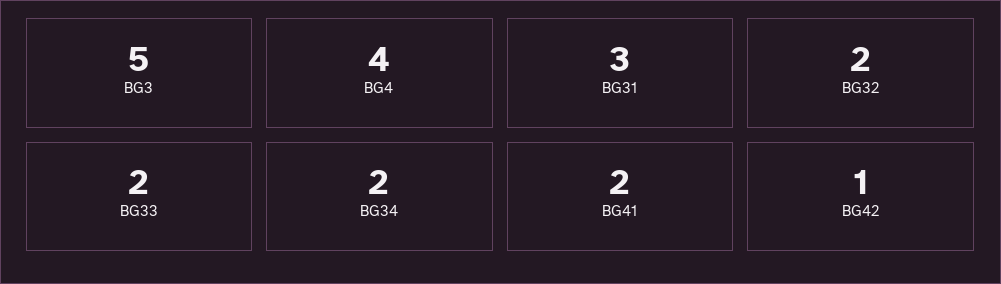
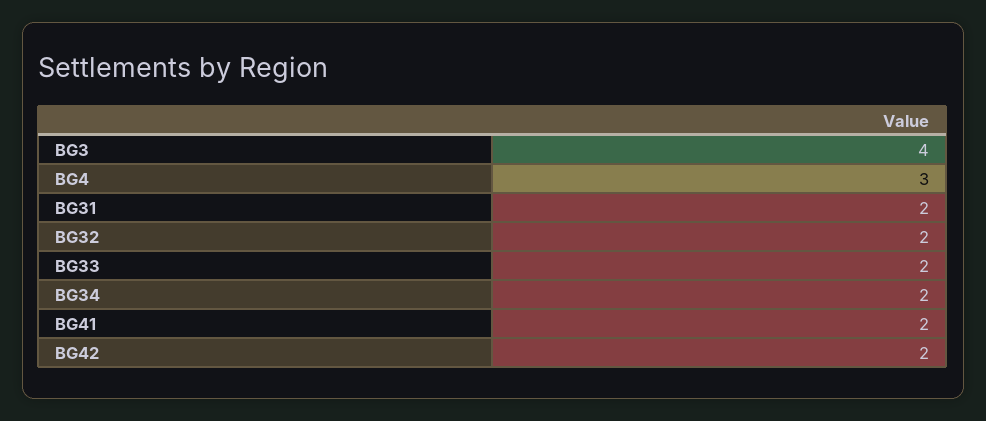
BG3: 5 -> 4
BG4: 4 -> 3
BG31: 3 -> 2
BG42: 1 -> 2

